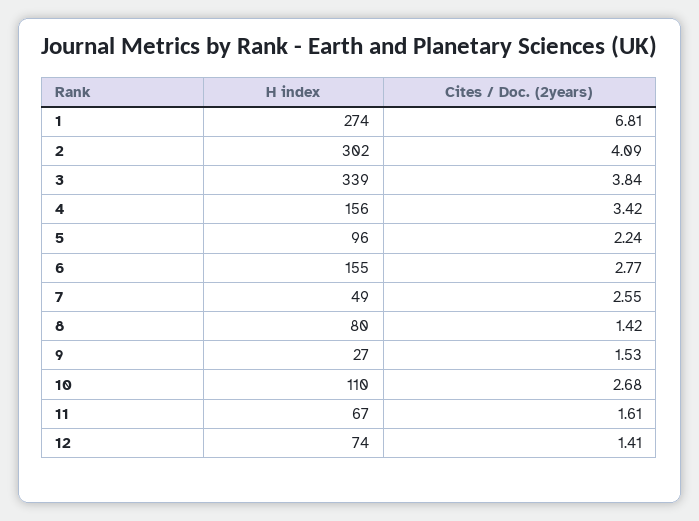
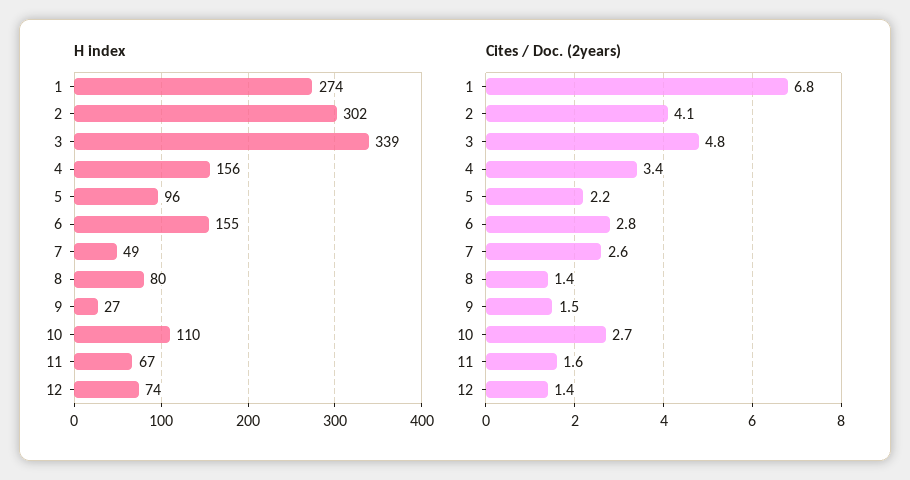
Cites / Doc. (2years), 3: 3.84 -> 4.8

